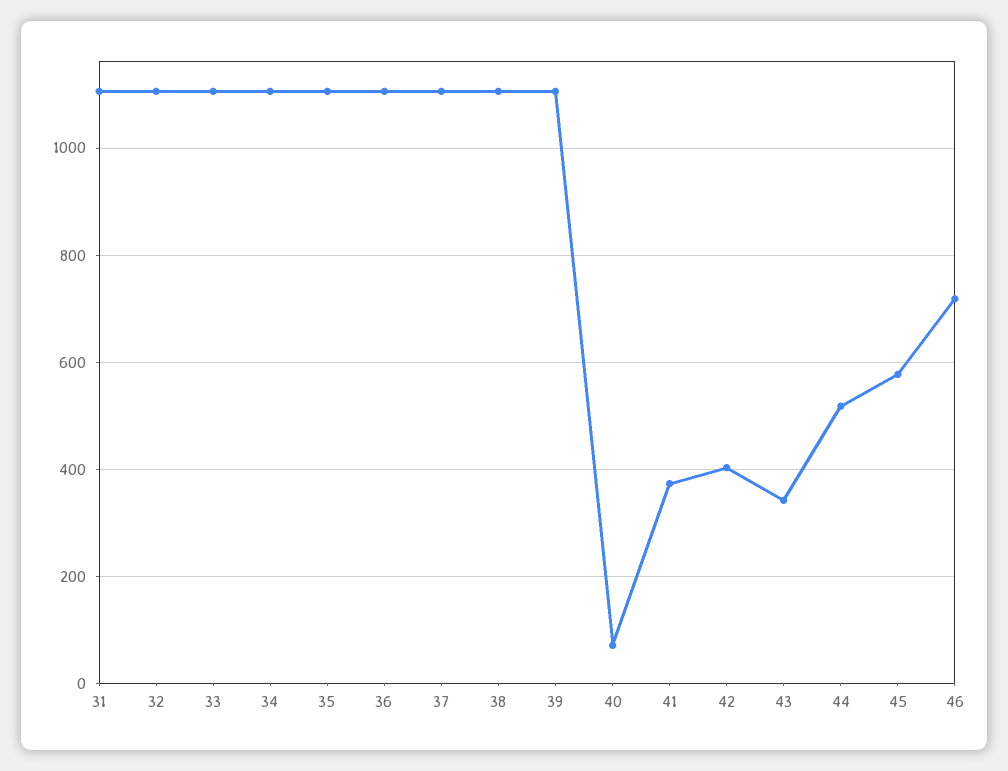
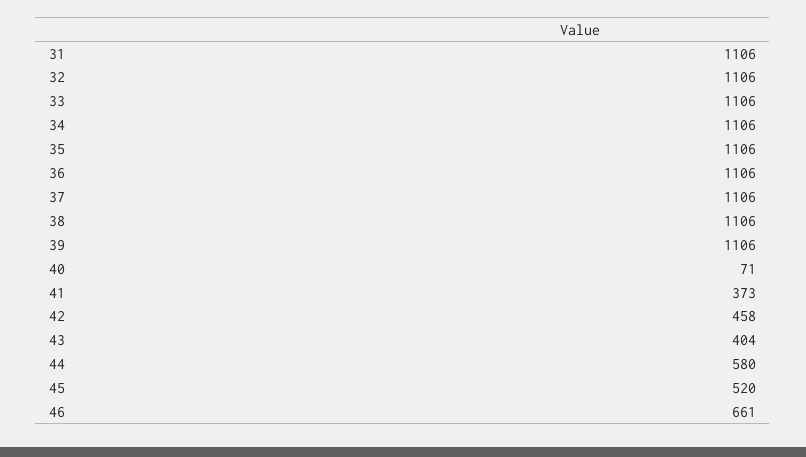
42: 400 -> 458
43: 340 -> 404
44: 520 -> 580
45: 580 -> 520
46: 720 -> 661

